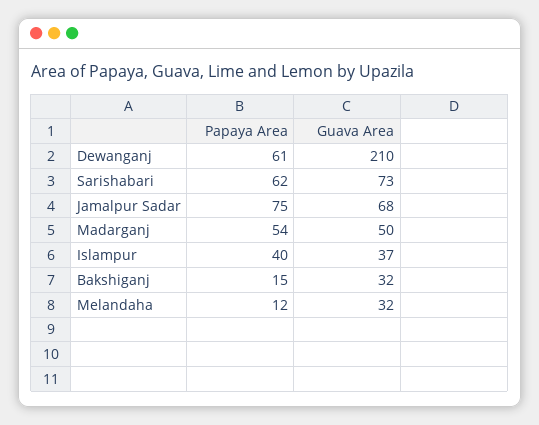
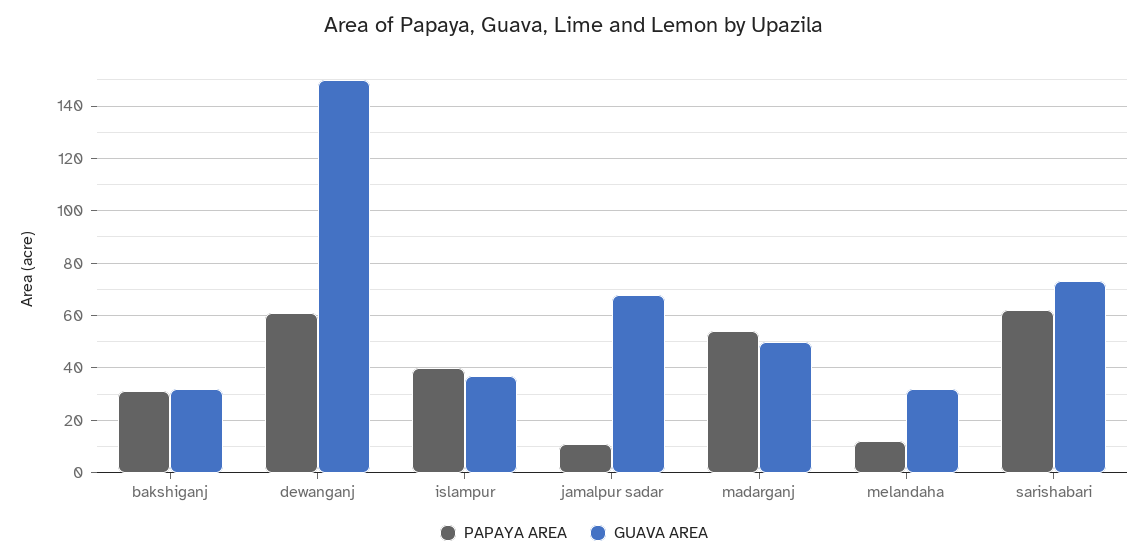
Guava Area, Dewanganj: 210 -> 150
Papaya Area, Jamalpur Sadar: 75 -> 10
Papaya Area, Bakshiganj: 15 -> 30

